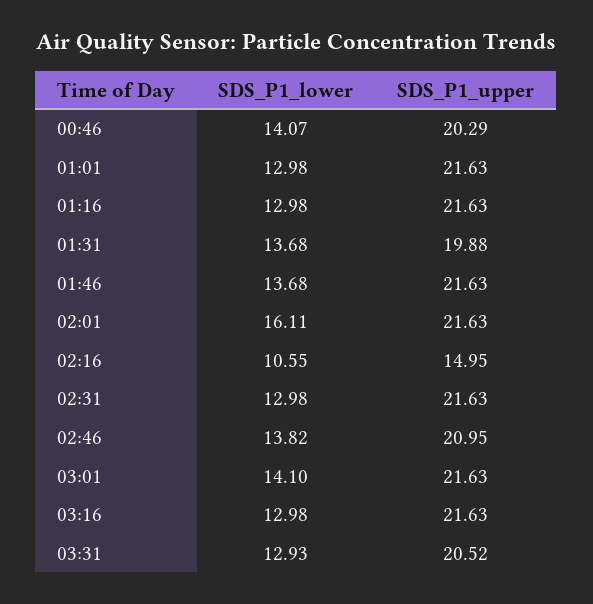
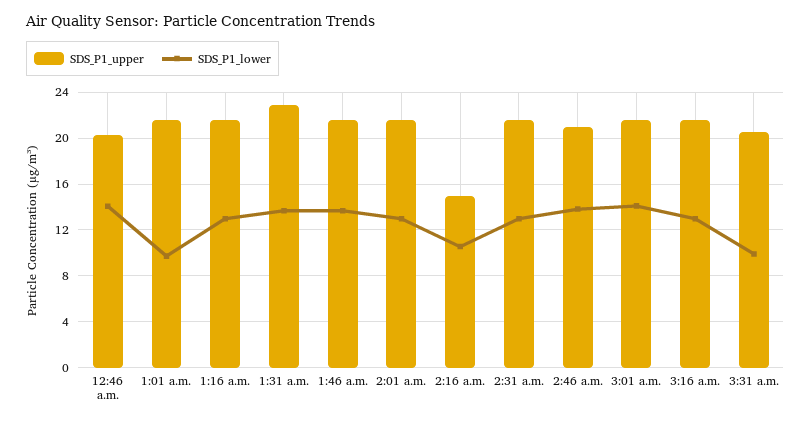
SDS_P1_lower, 01:01: 12.98 -> 10
SDS_P1_upper, 01:31: 19.88 -> 23
SDS_P1_lower, 02:01: 16.11 -> 13
SDS_P1_lower, 03:31: 12.93 -> 10

